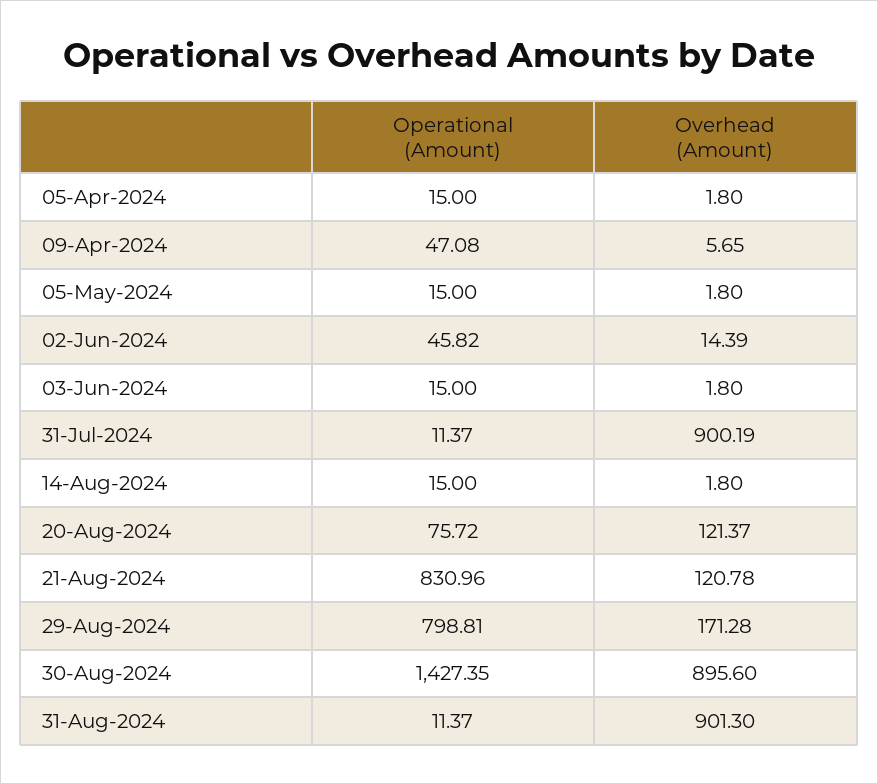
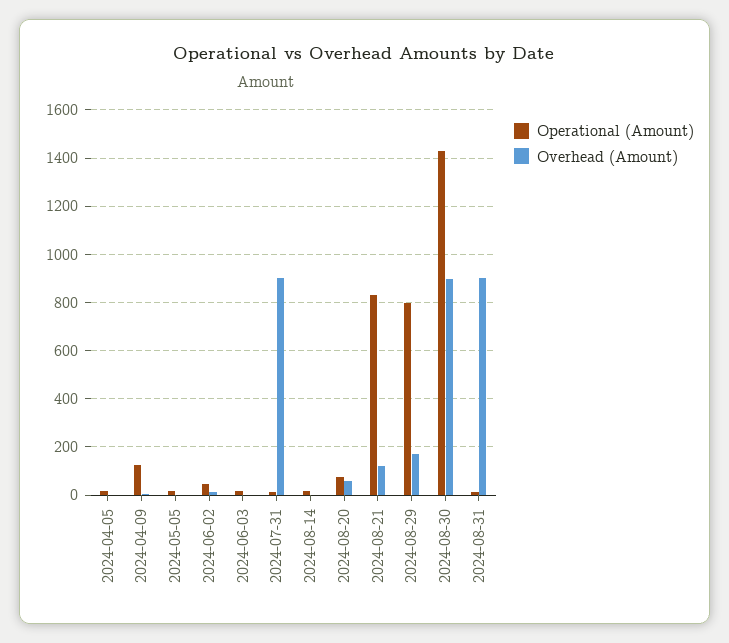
Operational (Amount), 09-Apr-2024: 47.08 -> 125
Overhead (Amount), 20-Aug-2024: 121.37 -> 50

